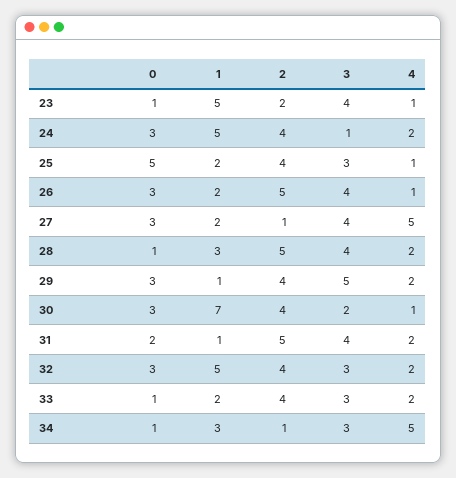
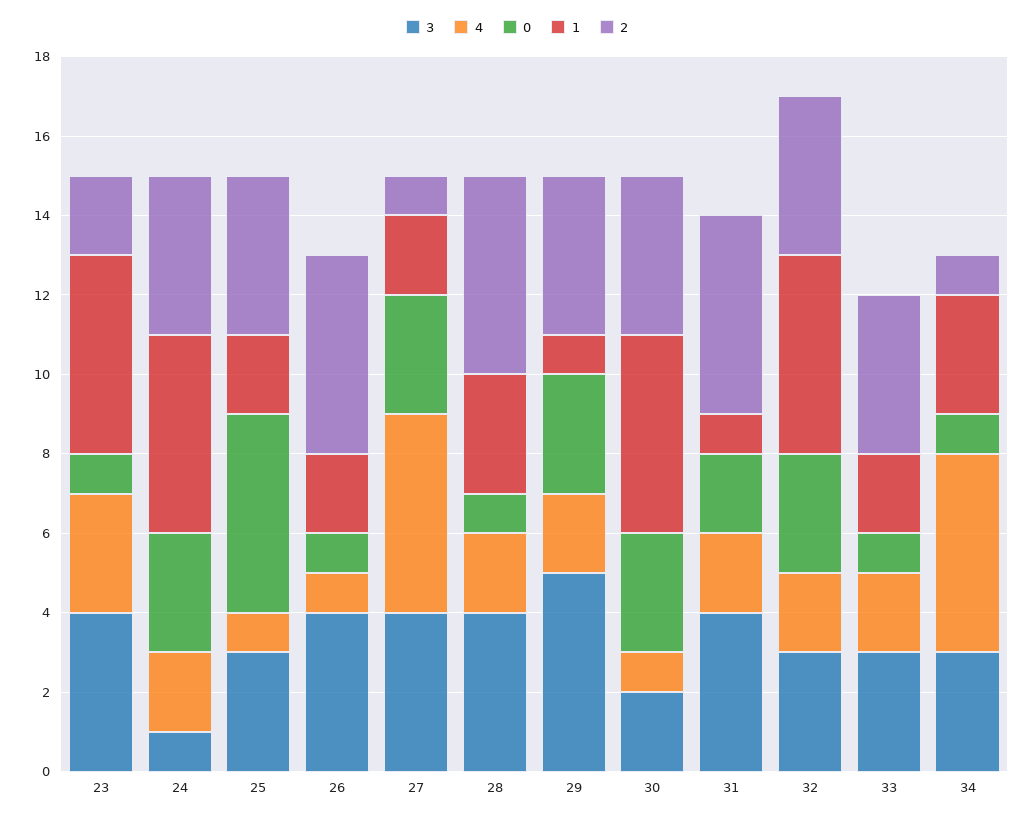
4, 23: 1 -> 3
0, 26: 3 -> 1
1, 30: 7 -> 5

